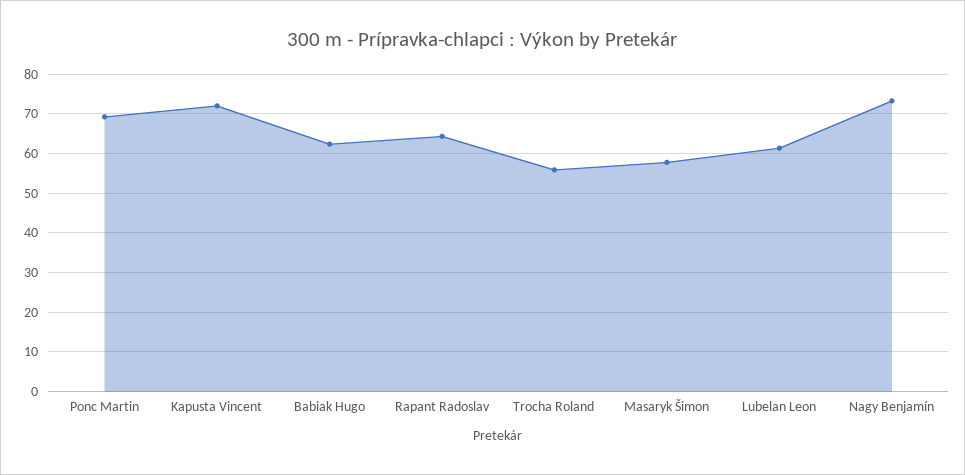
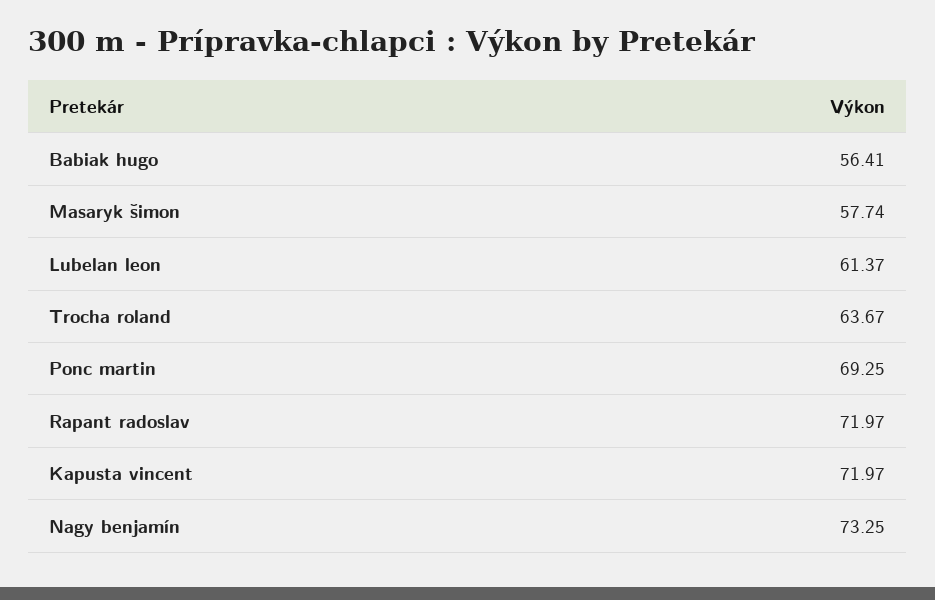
Babiak Hugo: 62 -> 56.41
Rapant Radoslav: 64 -> 71.97
Trocha Roland: 56 -> 63.67

